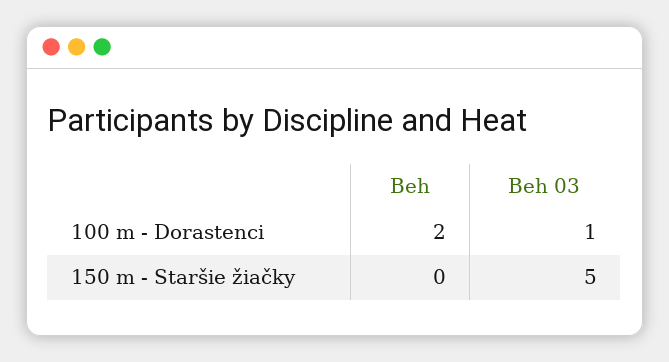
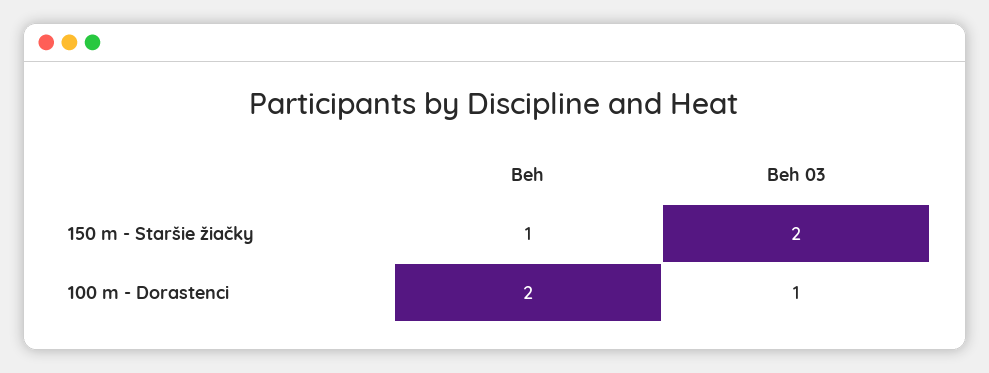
Beh, 150 m - Staršie žiačky: 0 -> 1
Beh 03, 150 m - Staršie žiačky: 5 -> 2

